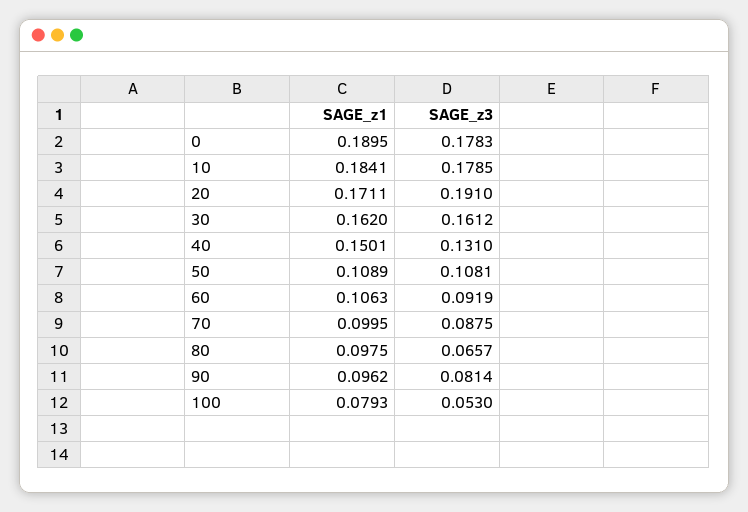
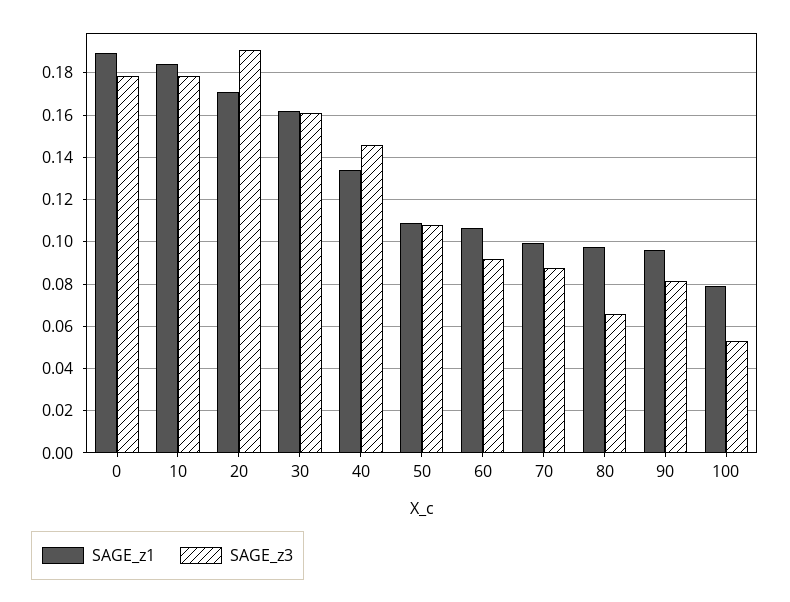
SAGE_z1, 40: 0.1501 -> 0.135
SAGE_z3, 40: 0.131 -> 0.145

